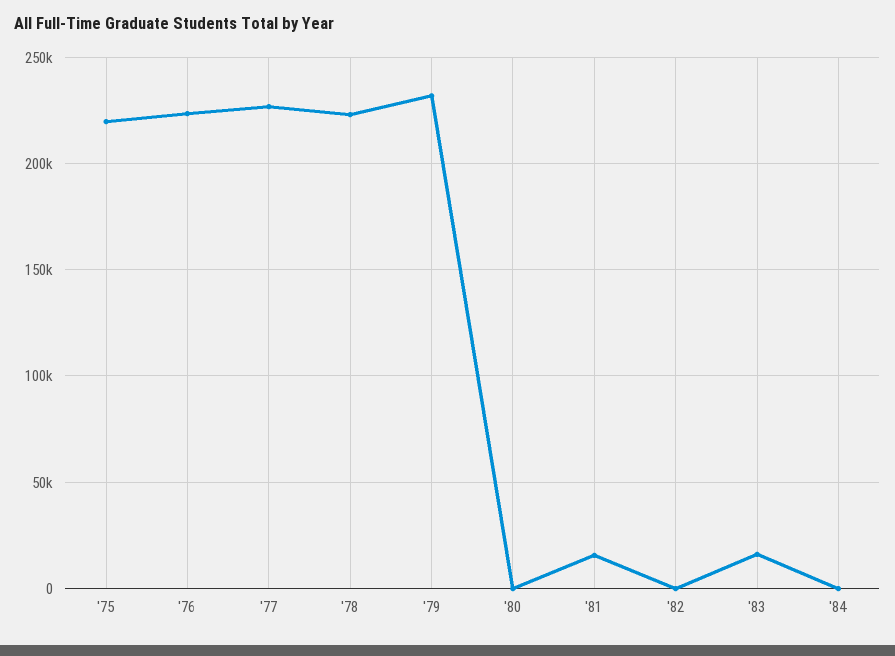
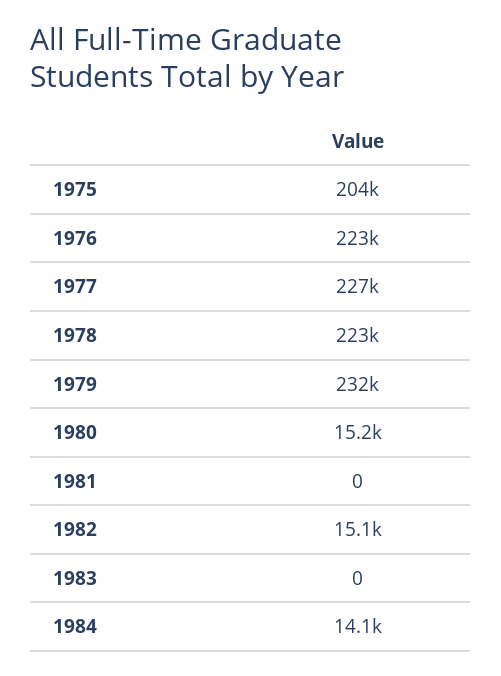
'75: 220000 -> 204000
'80: 0 -> 15200
'81: 15000 -> 0
'82: 0 -> 15100
'83: 15000 -> 0
'84: 0 -> 14100

